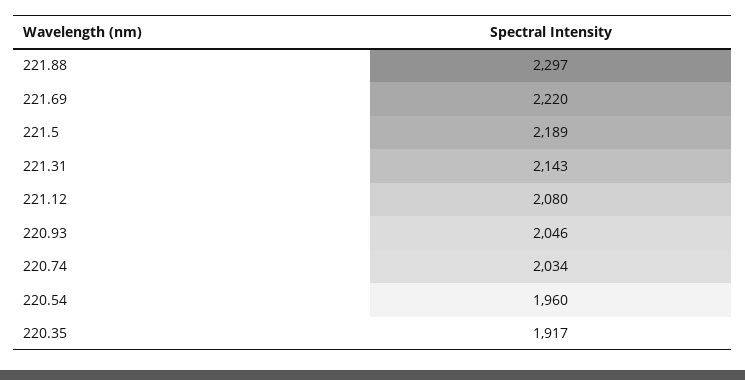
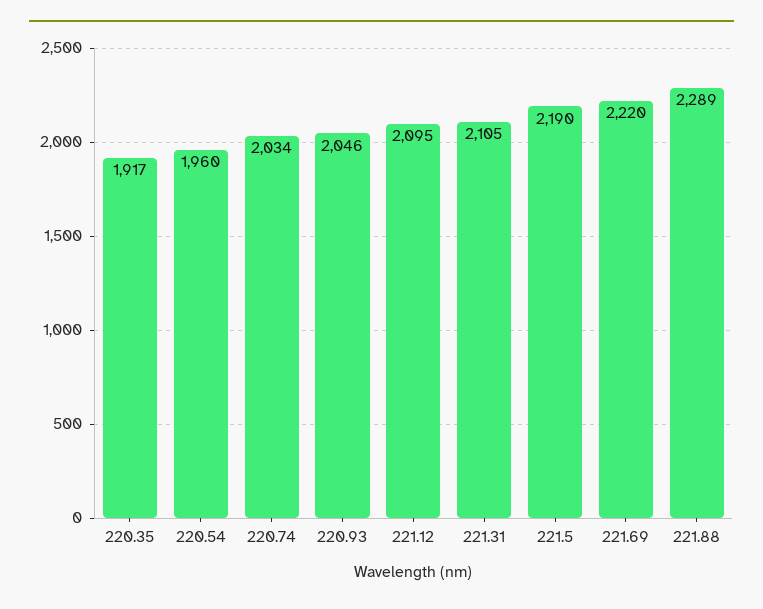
221.88: 2297 -> 2289
221.5: 2189 -> 2190
221.31: 2143 -> 2105
221.12: 2080 -> 2095

